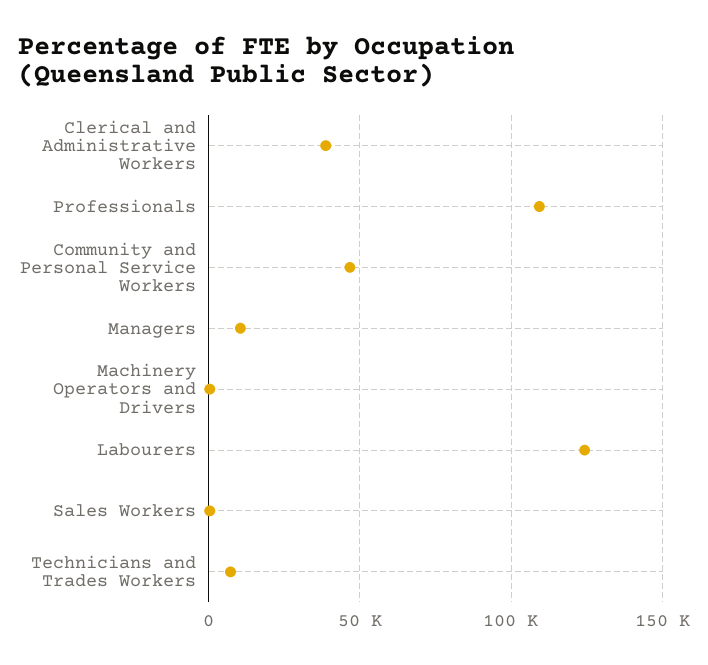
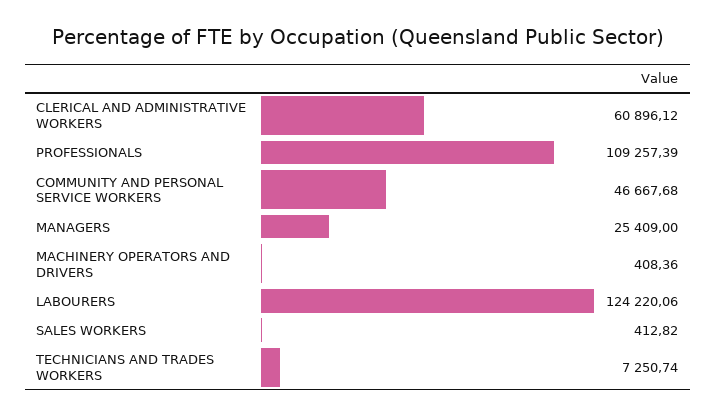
Clerical and Administrative Workers: 40000 -> 60896.12
Managers: 10000 -> 25409

